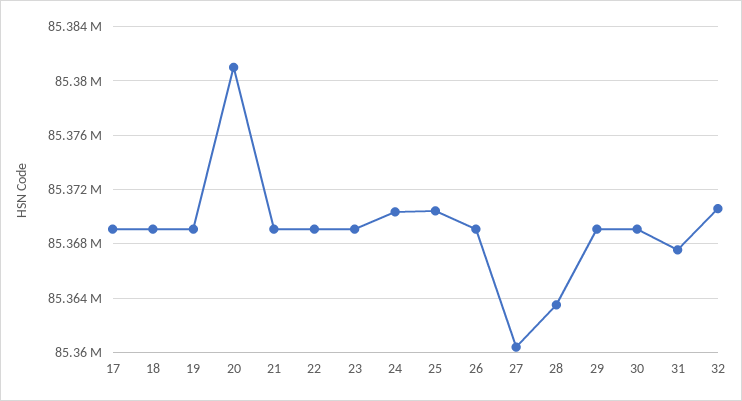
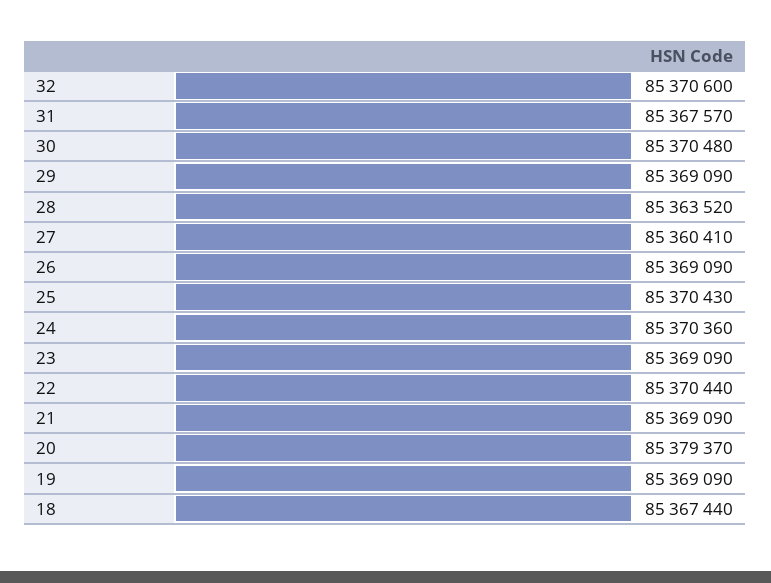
17: 85369000 -> none
18: 85369000 -> 85367440
20: 85381000 -> 85379370
22: 85369000 -> 85370440
30: 85369000 -> 85370480

